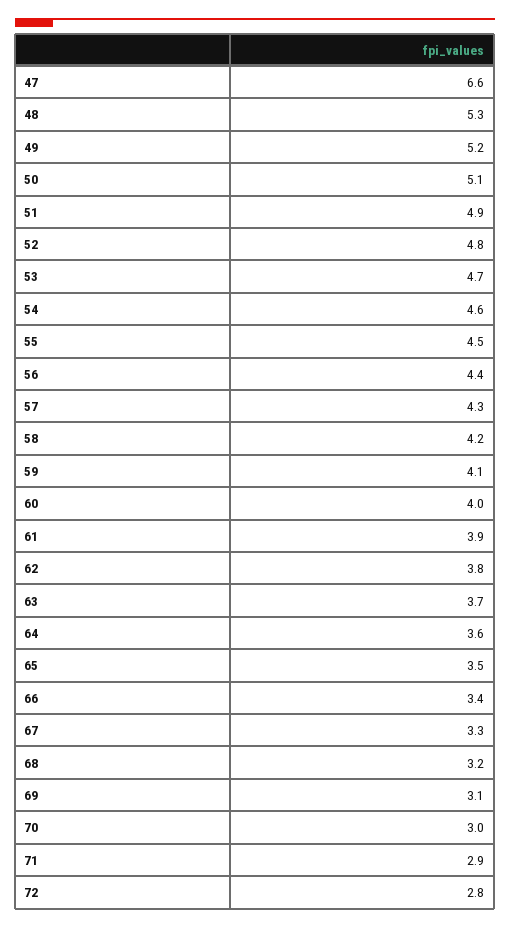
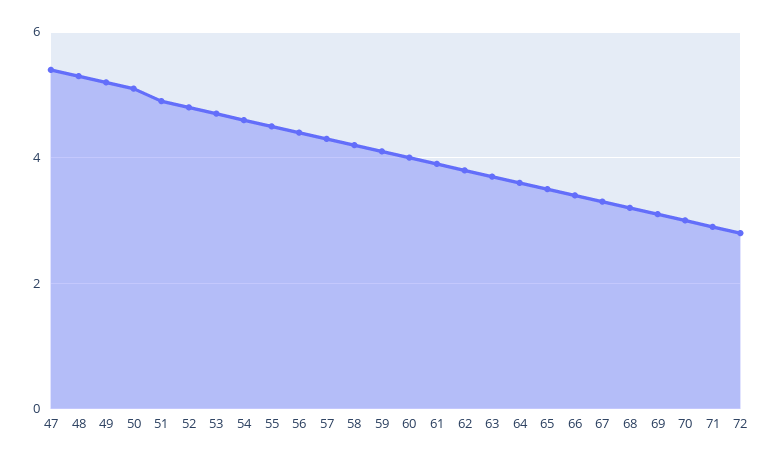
47: 6.6 -> 5.5

